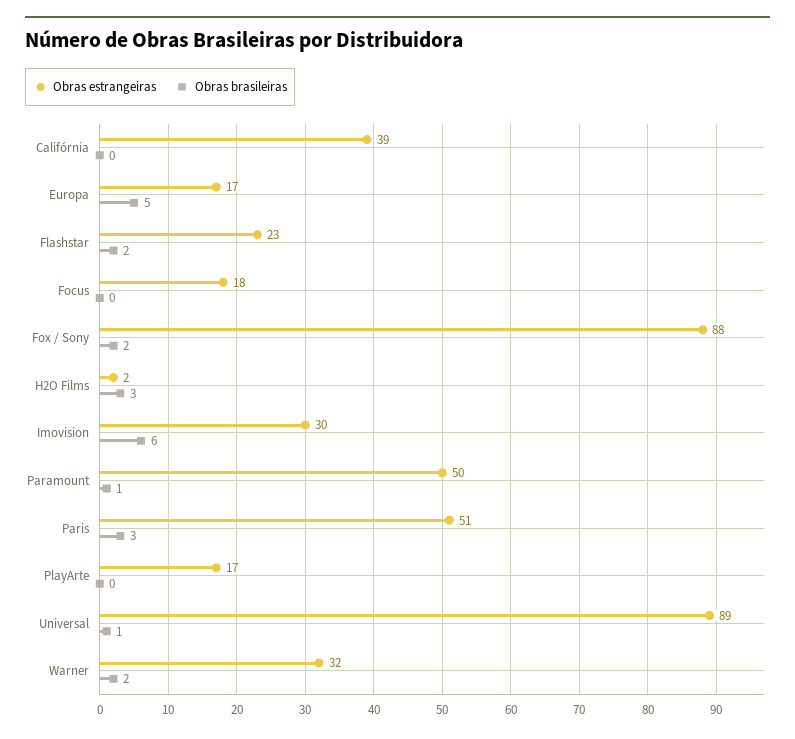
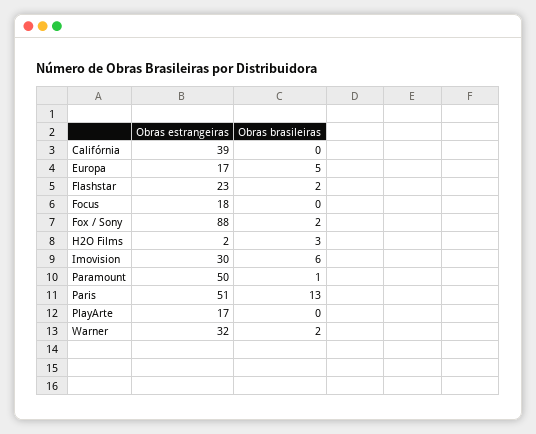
Obras brasileiras, Paris: 3 -> 13
Obras estrangeiras, Universal: 89 -> none
Obras brasileiras, Universal: 1 -> none

